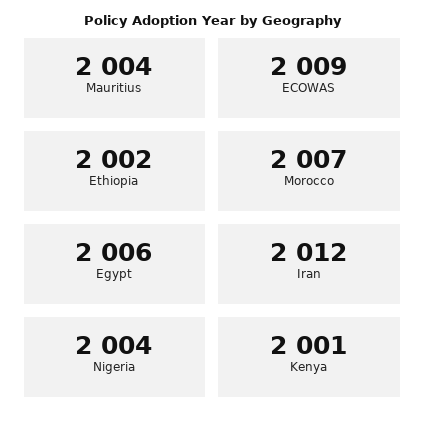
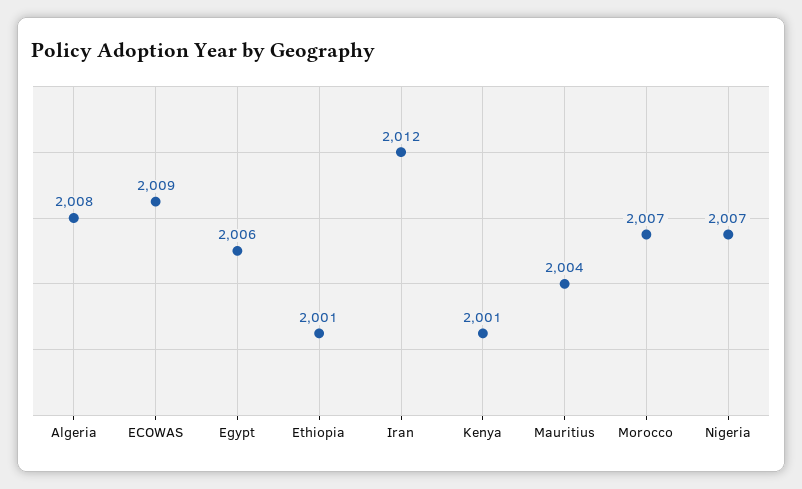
Ethiopia: 2002 -> 2001
Nigeria: 2004 -> 2007
Algeria: none -> 2008

